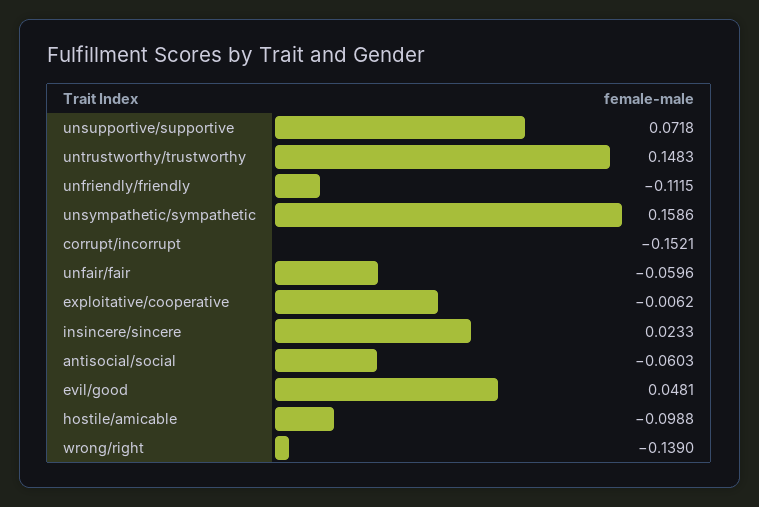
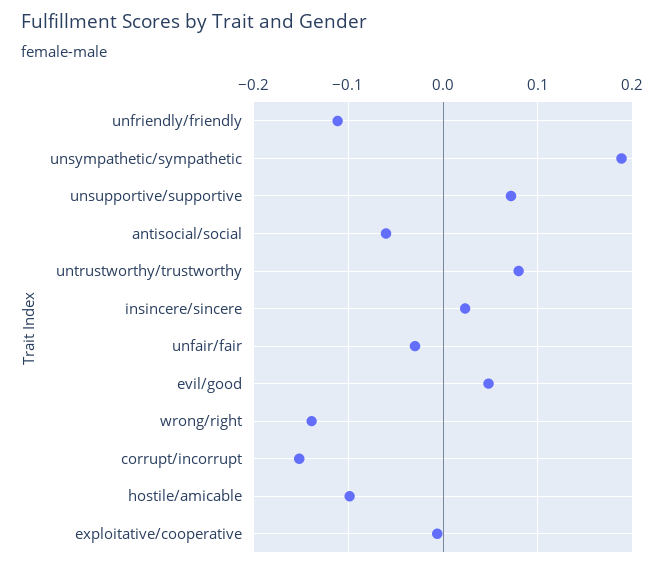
untrustworthy/trustworthy: 0.1483 -> 0.08
unsympathetic/sympathetic: 0.1586 -> 0.19
unfair/fair: -0.0596 -> -0.03

